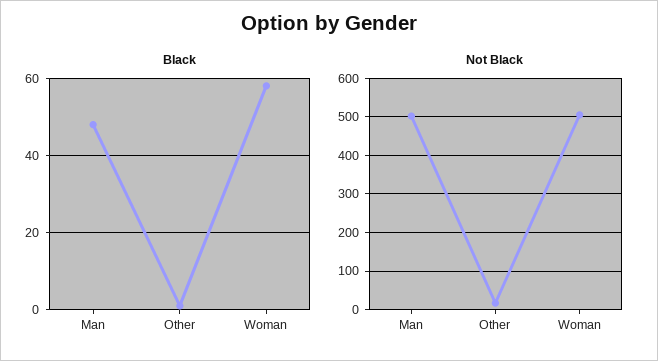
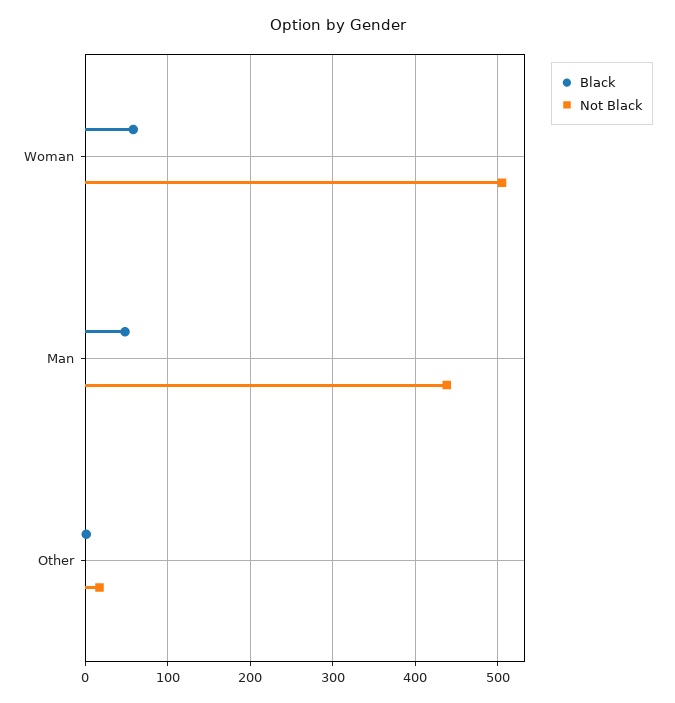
Not Black, Man: 500 -> 440

